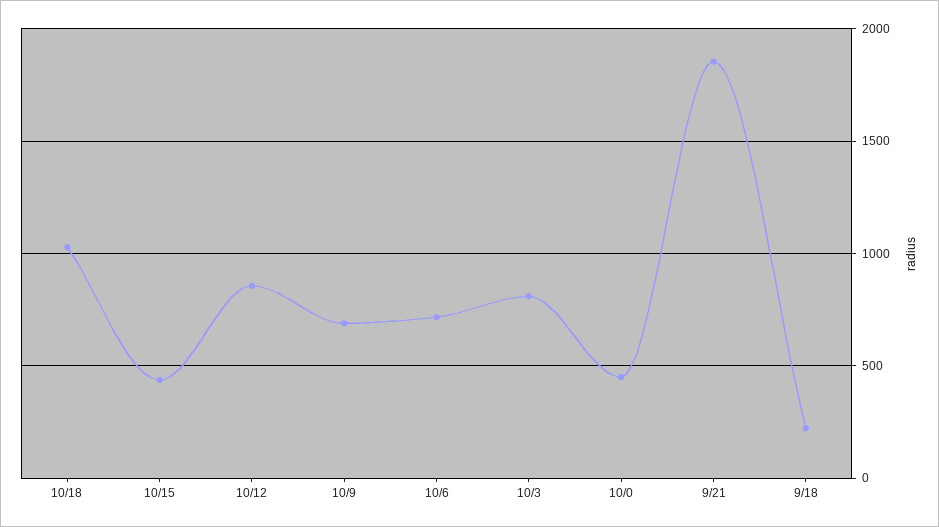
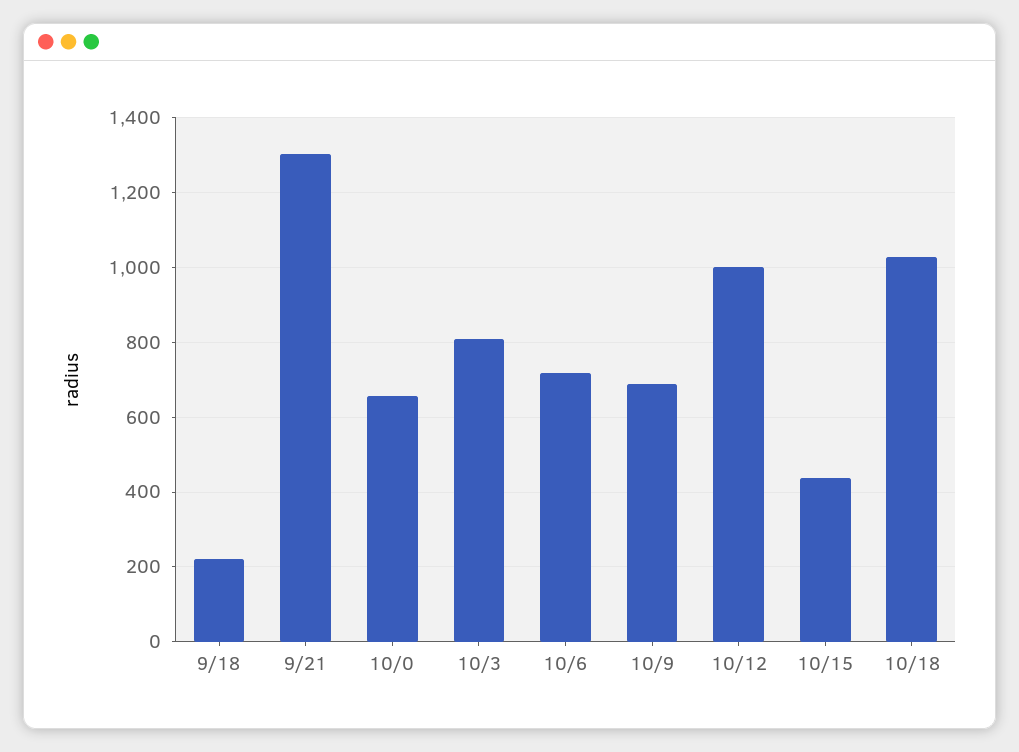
10/12: 850 -> 1000
10/0: 450 -> 660
9/21: 1850 -> 1300

